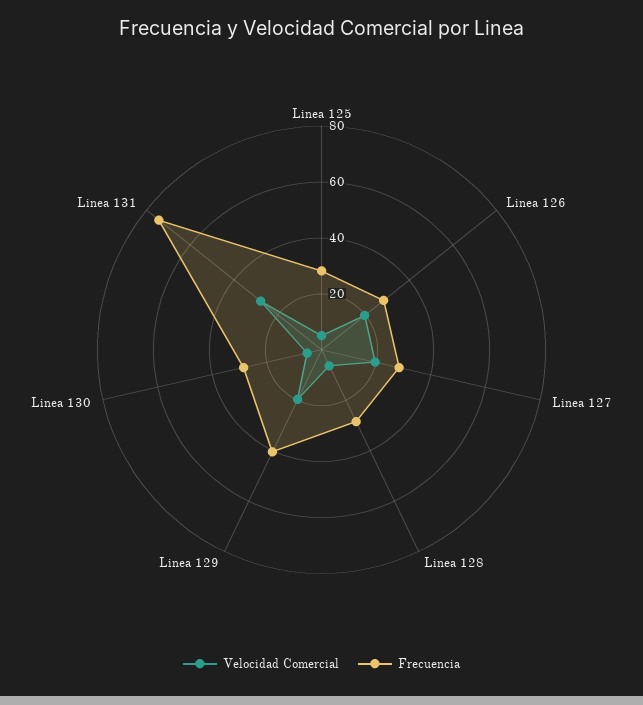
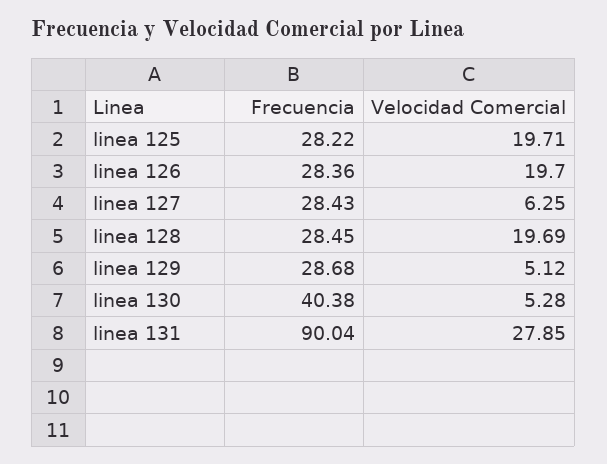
Velocidad Comercial, Linea 125: 5 -> 19.71
Velocidad Comercial, Linea 127: 20 -> 6.25
Velocidad Comercial, Linea 128: 5 -> 19.69
Velocidad Comercial, Linea 129: 20 -> 5.12
Frecuencia, Linea 129: 40 -> 28.68
Frecuencia, Linea 130: 30 -> 40.38
Frecuencia, Linea 131: 75 -> 90.04

